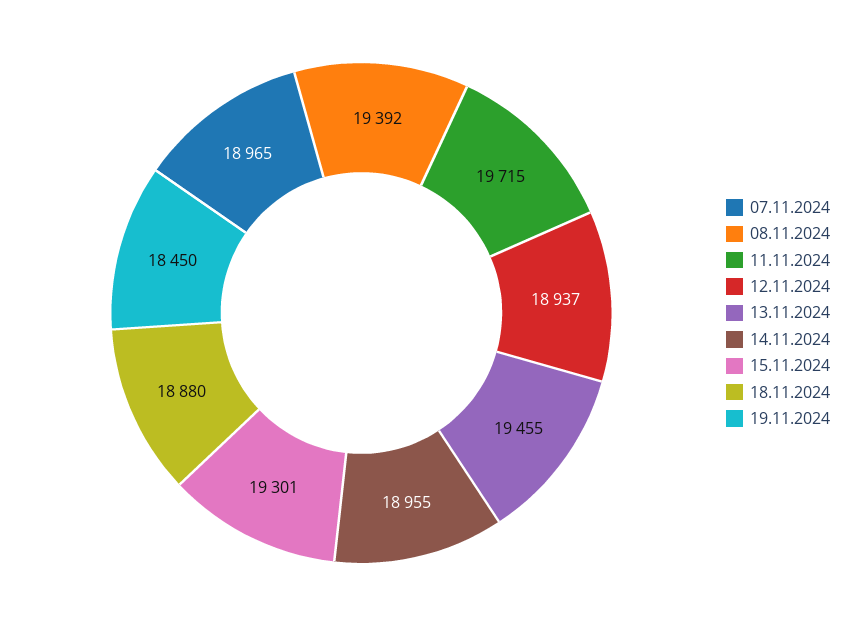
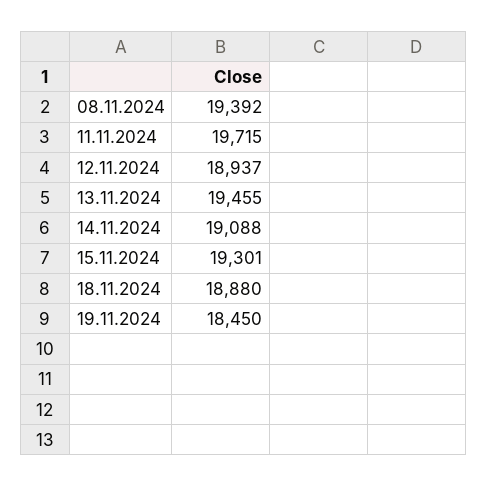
07.11.2024: 18965 -> none
14.11.2024: 18955 -> 19088

